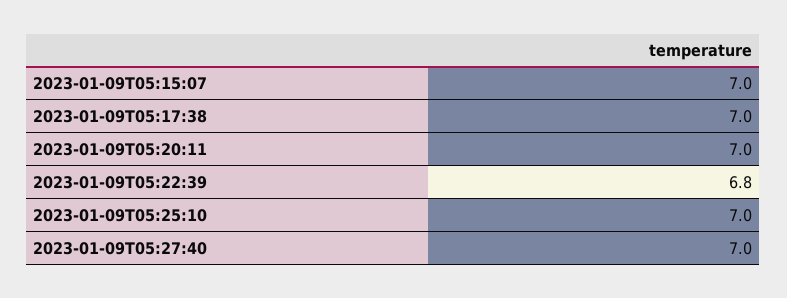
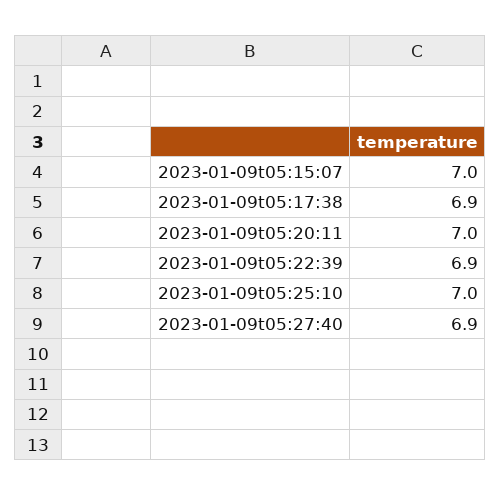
2023-01-09T05:17:38: 7 -> 6.9
2023-01-09T05:22:39: 6.8 -> 6.9
2023-01-09T05:27:40: 7 -> 6.9

